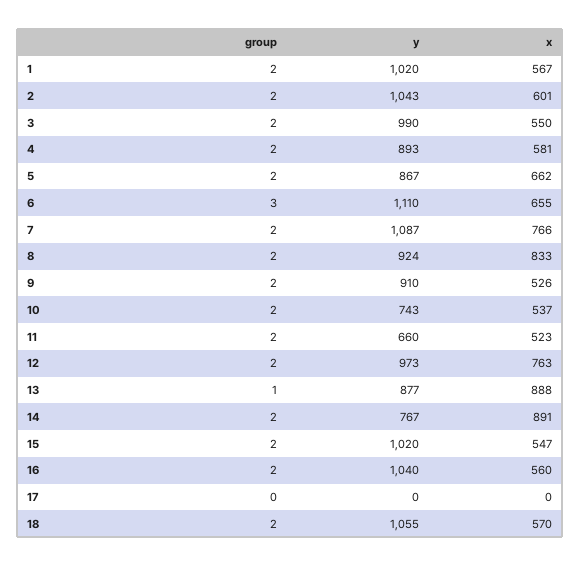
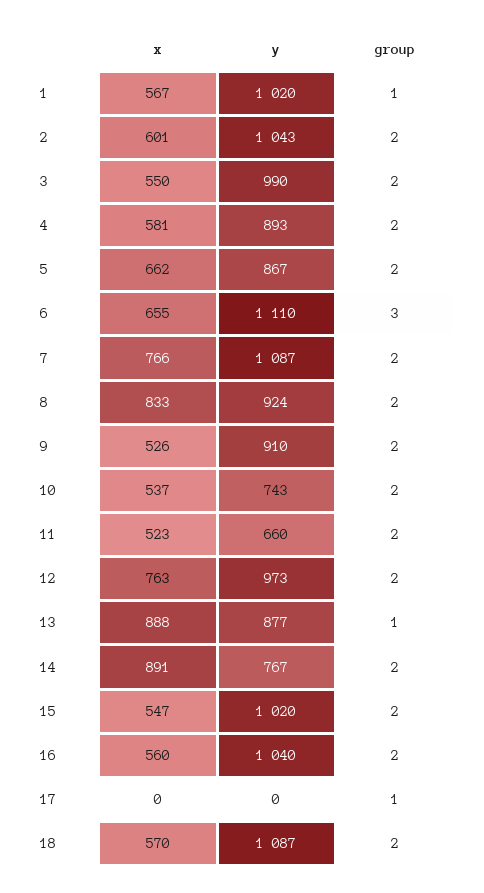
group, 1: 2 -> 1
group, 17: 0 -> 1
y, 18: 1055 -> 1087

